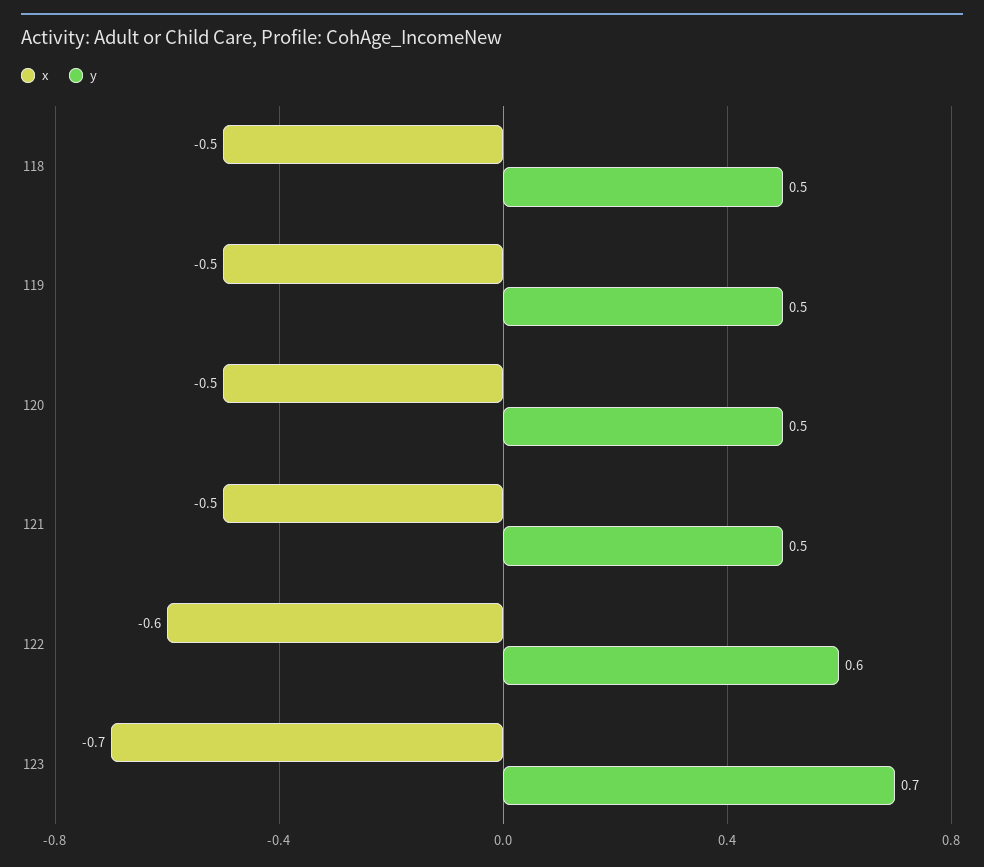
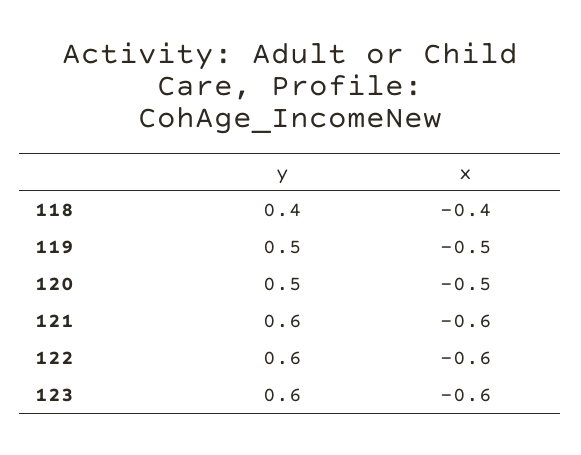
x, 118: -0.5 -> -0.4
y, 118: 0.5 -> 0.4
x, 121: -0.5 -> -0.6
y, 121: 0.5 -> 0.6
x, 123: -0.7 -> -0.6
y, 123: 0.7 -> 0.6

